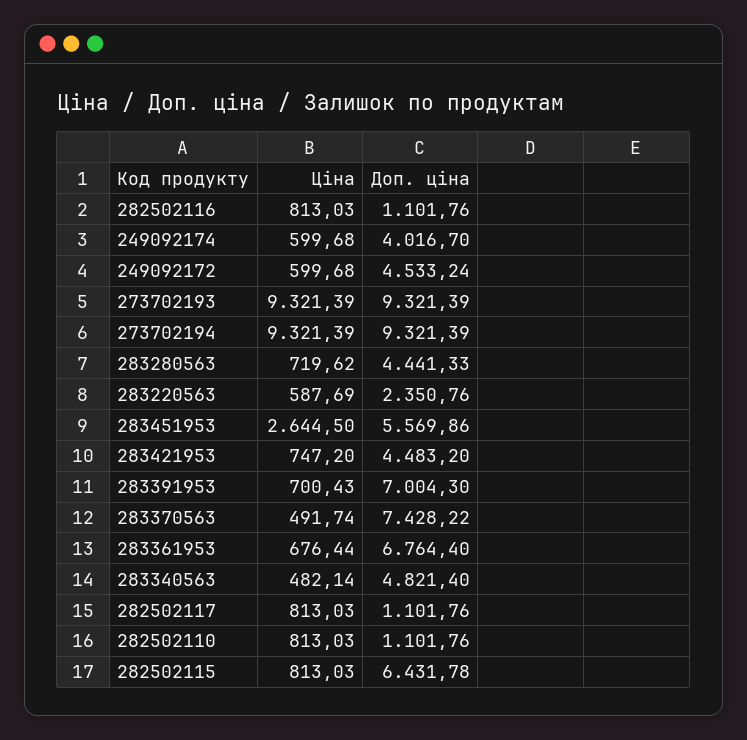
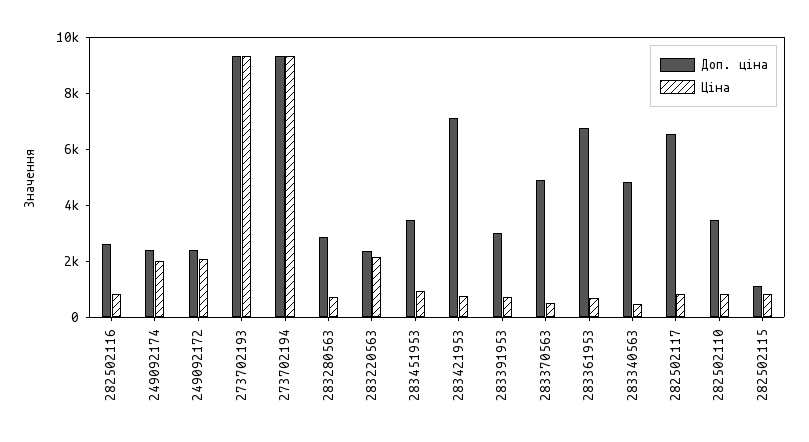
Доп. ціна, 282502116: 1101.76 -> 2500
Ціна, 249092174: 599.68 -> 2000
Доп. ціна, 249092174: 4016.7 -> 2500
Ціна, 249092172: 599.68 -> 2000
Доп. ціна, 249092172: 4533.24 -> 2500
Доп. ціна, 283280563: 4441.33 -> 3000
Ціна, 283220563: 587.69 -> 2000
Ціна, 283451953: 2644.5 -> 1000
Доп. ціна, 283451953: 5569.86 -> 3500
Доп. ціна, 283421953: 4483.2 -> 7000
Доп. ціна, 283391953: 7004.3 -> 3000
Доп. ціна, 283370563: 7428.22 -> 5000
Доп. ціна, 282502117: 1101.76 -> 6500
Доп. ціна, 282502110: 1101.76 -> 3500
Доп. ціна, 282502115: 6431.78 -> 1000

